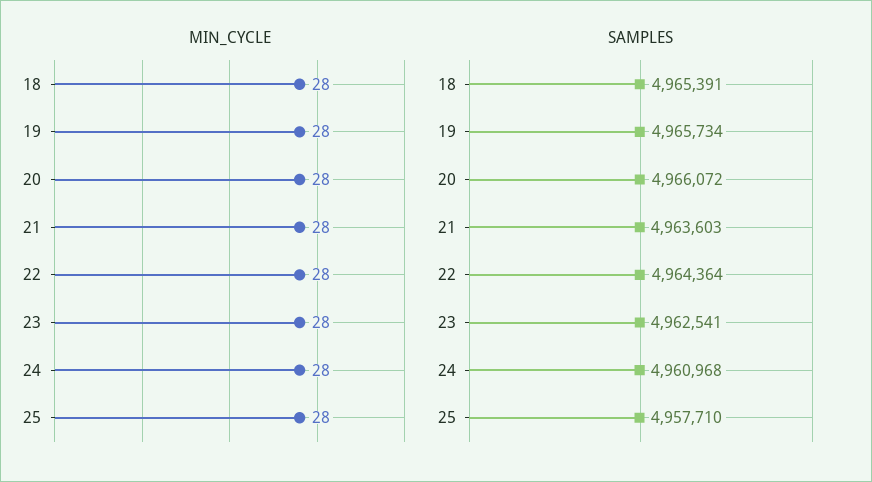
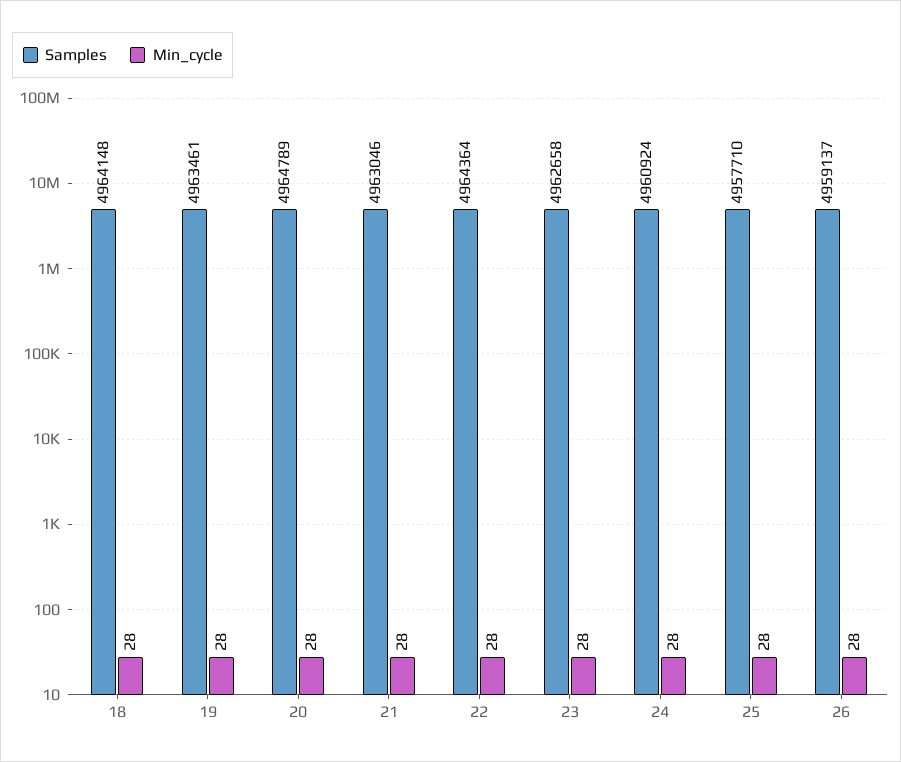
SAMPLES, 18: 4965391 -> 4964148
SAMPLES, 19: 4965734 -> 4963461
SAMPLES, 20: 4966072 -> 4964789
SAMPLES, 21: 4963603 -> 4963046
SAMPLES, 23: 4962541 -> 4962658
SAMPLES, 24: 4960968 -> 4960924
SAMPLES, 26: none -> 4959137
MIN_CYCLE, 26: none -> 28

